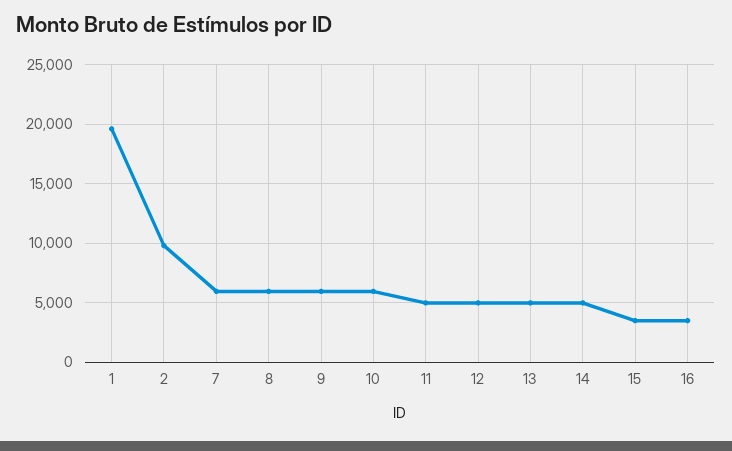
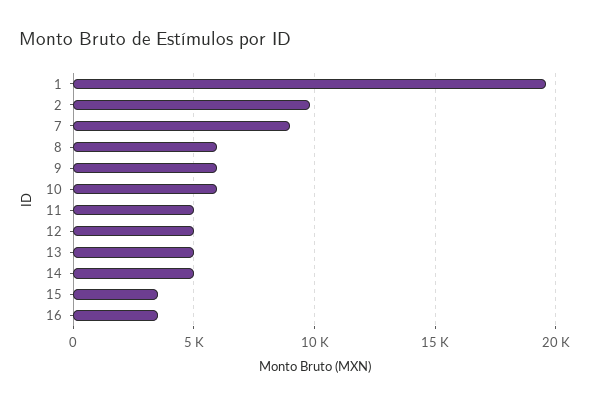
7: 6000 -> 9000

